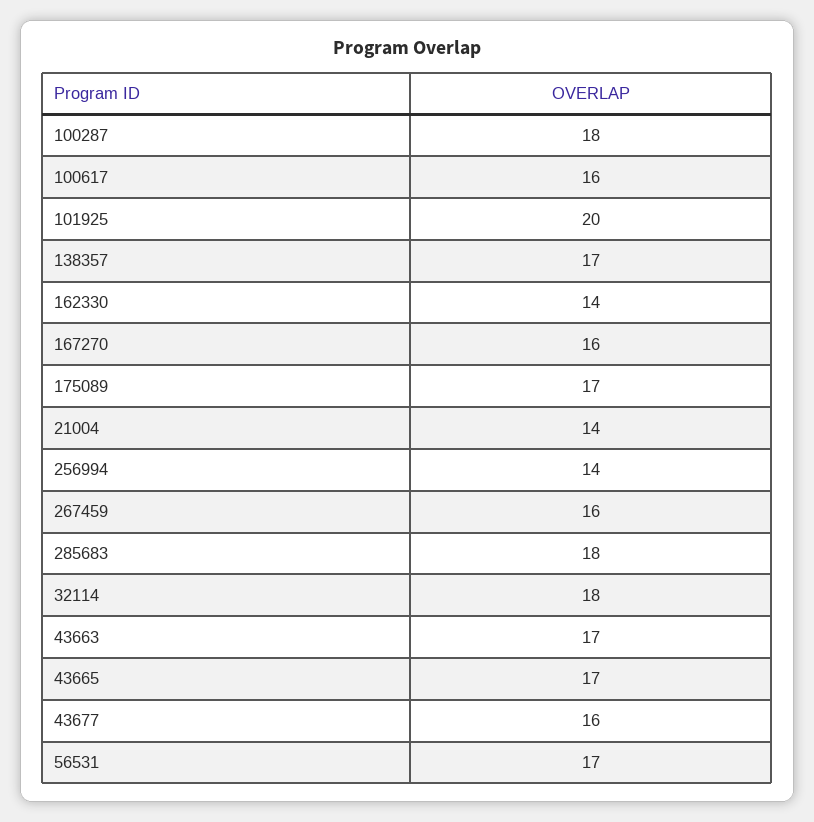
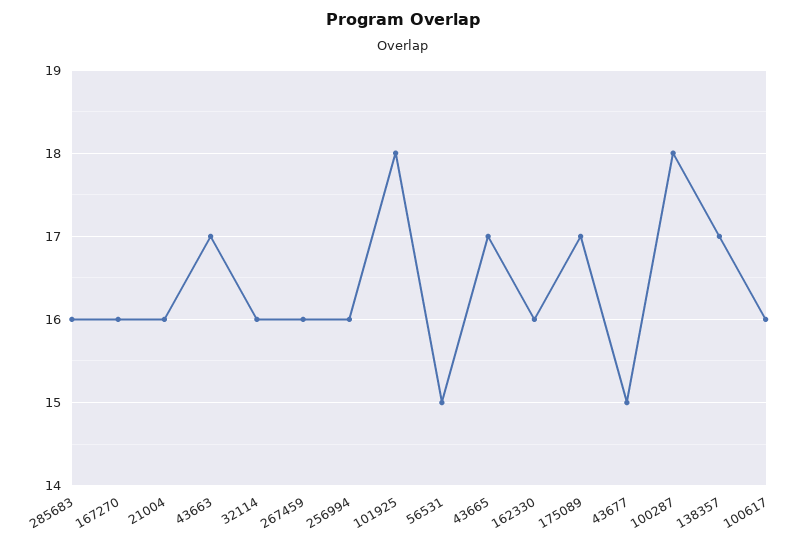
101925: 20 -> 18
162330: 14 -> 16
21004: 14 -> 16
256994: 14 -> 16
285683: 18 -> 16
32114: 18 -> 16
43677: 16 -> 15
56531: 17 -> 15

